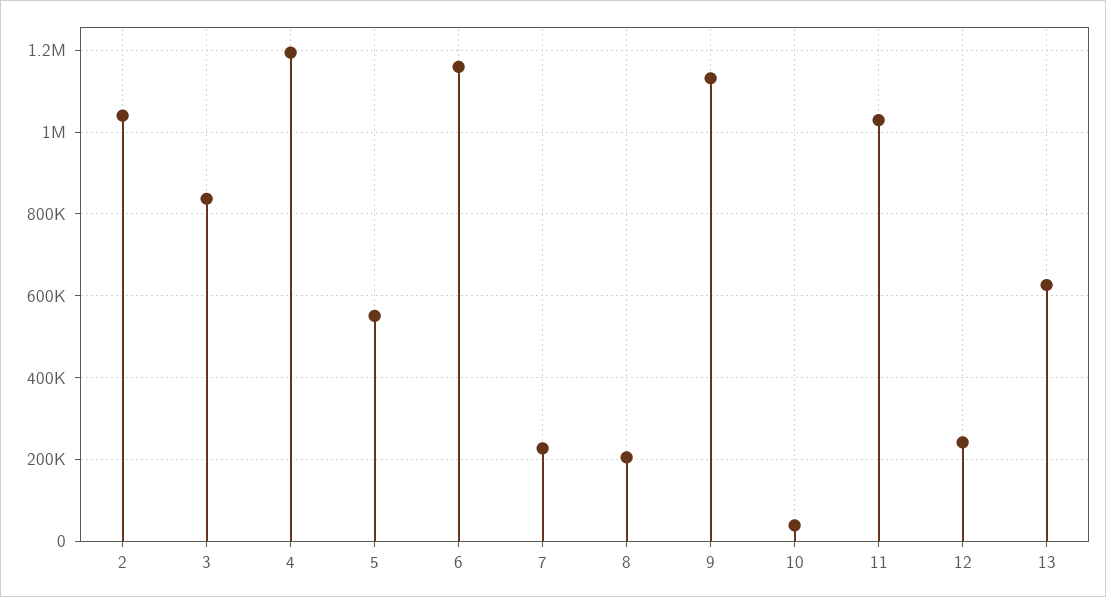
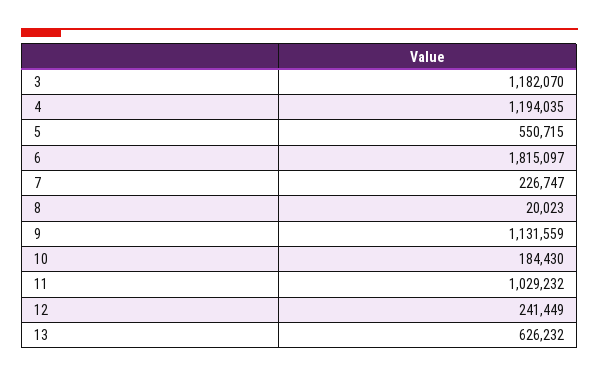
2: 1040000 -> none
3: 840000 -> 1182070
6: 1160000 -> 1815097
8: 200000 -> 20023
10: 40000 -> 184430

